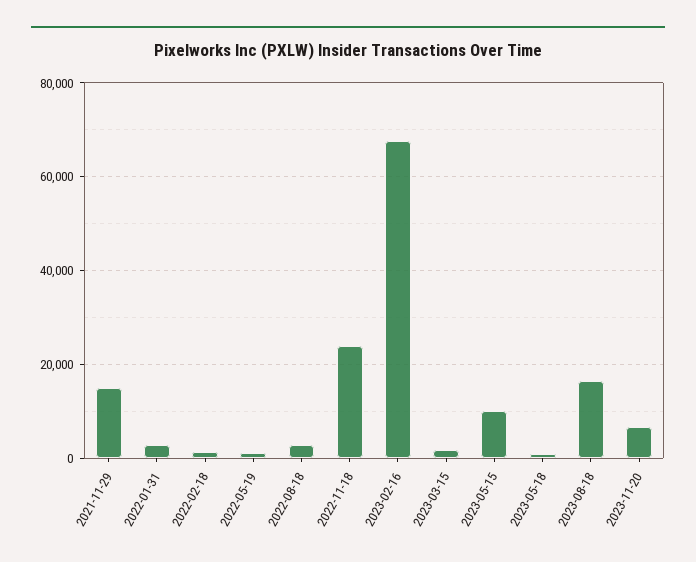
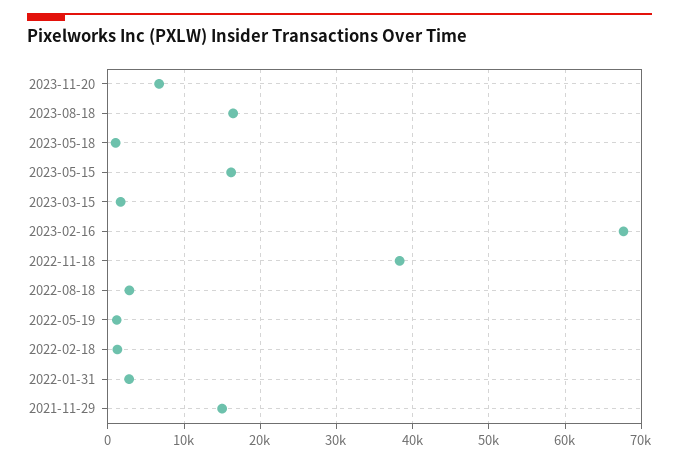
2022-11-18: 24000 -> 38000
2023-05-15: 10000 -> 16000

